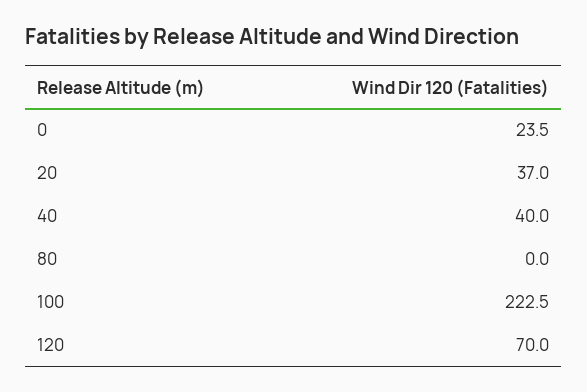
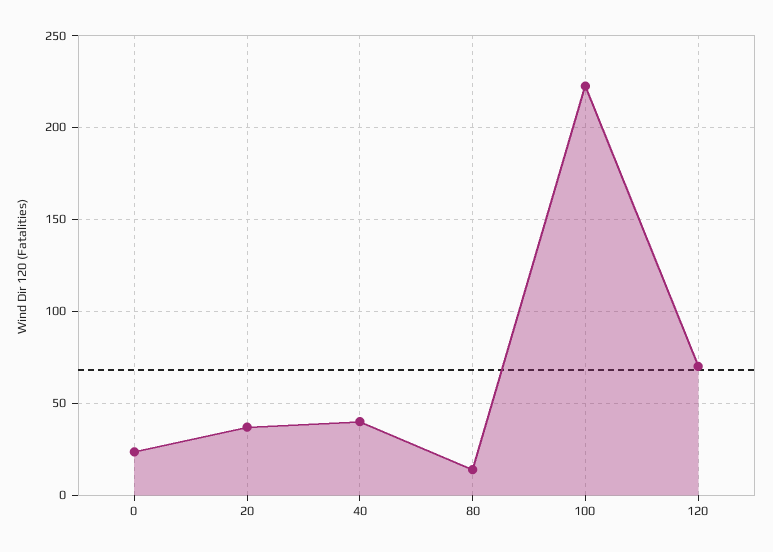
80: 0 -> 15

